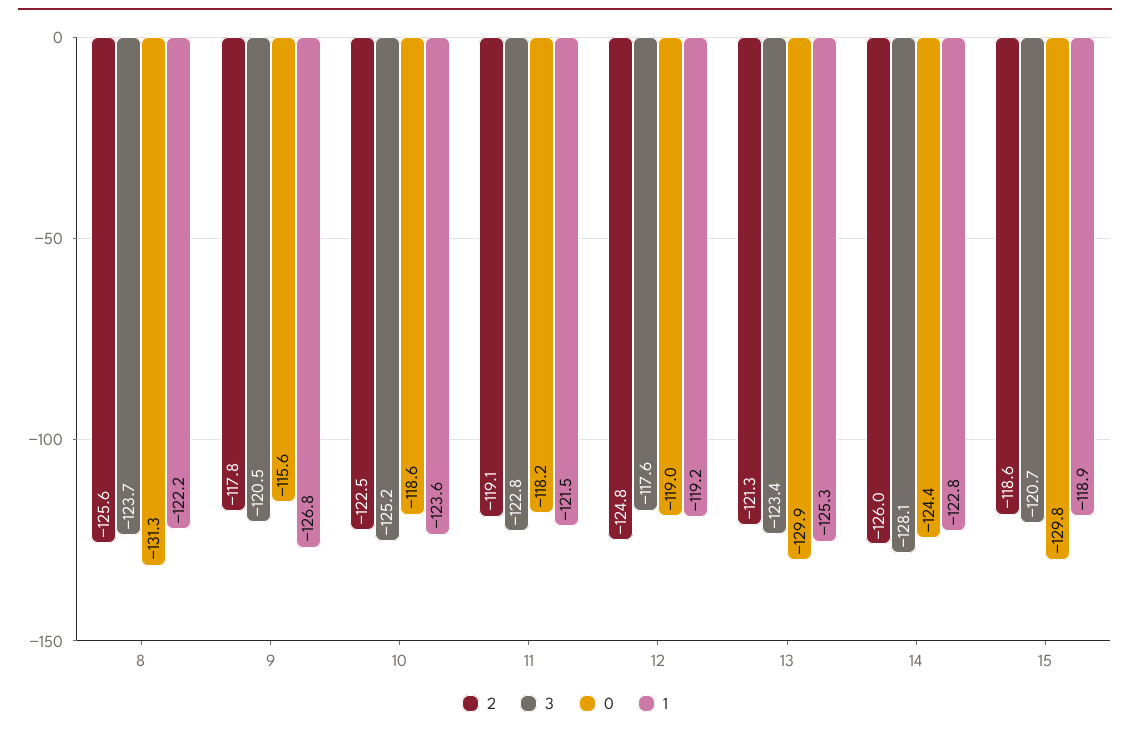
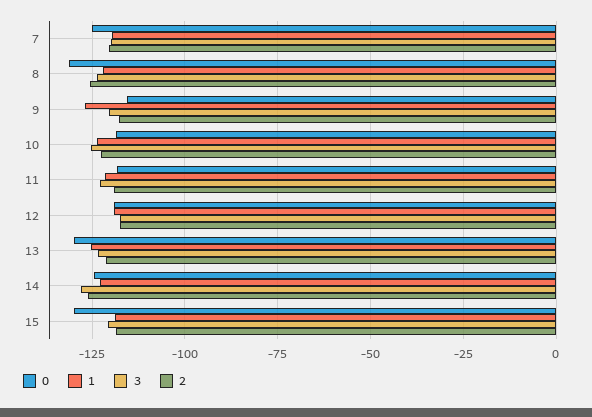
2, 12: -124.8 -> -117.5
0, 7: none -> -125
1, 7: none -> -120
3, 7: none -> -120
2, 7: none -> -120

